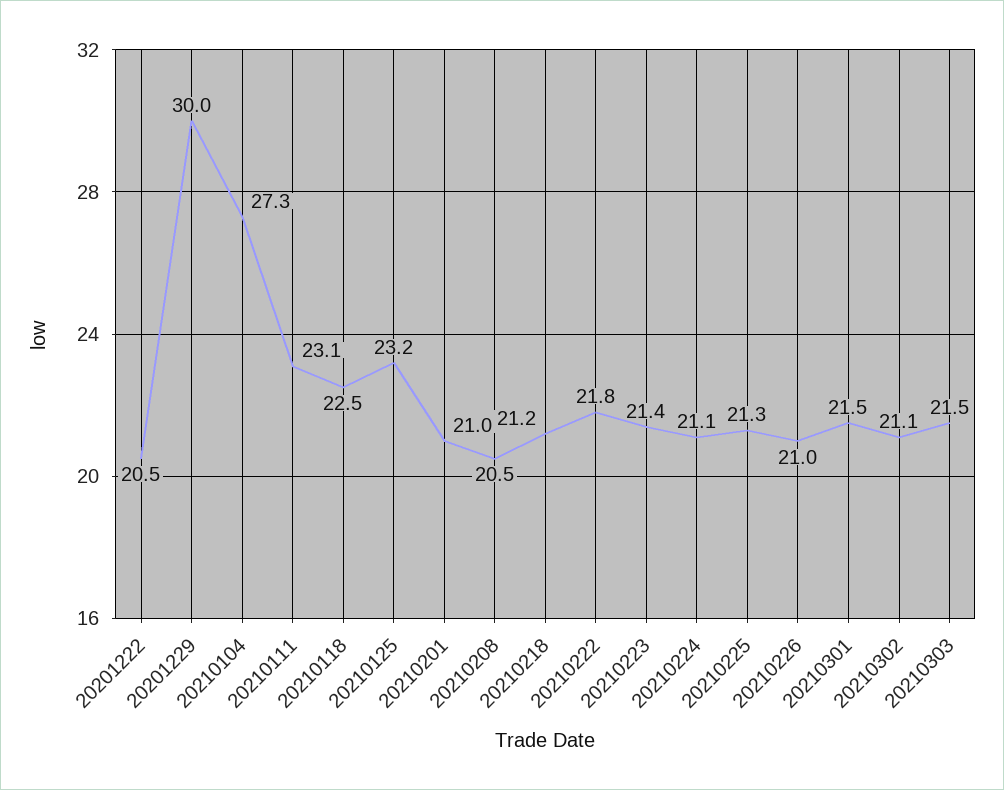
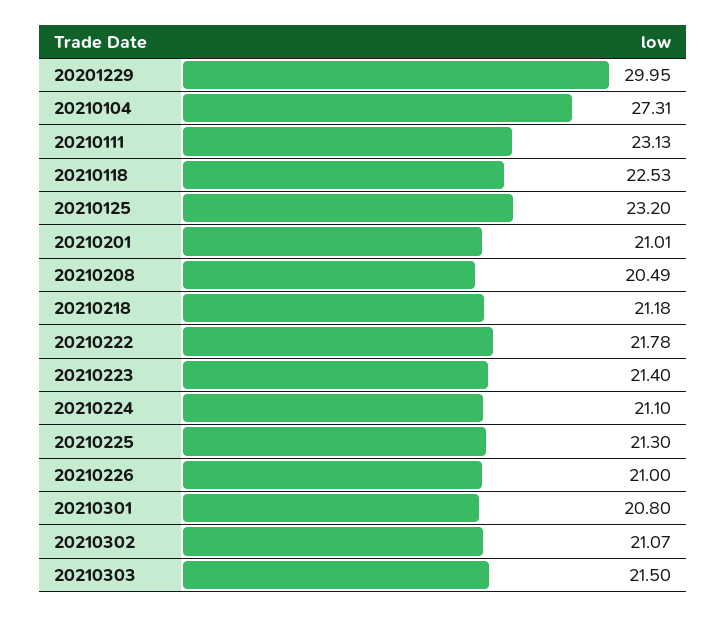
20201222: 20.5 -> none
20210301: 21.5 -> 20.8

